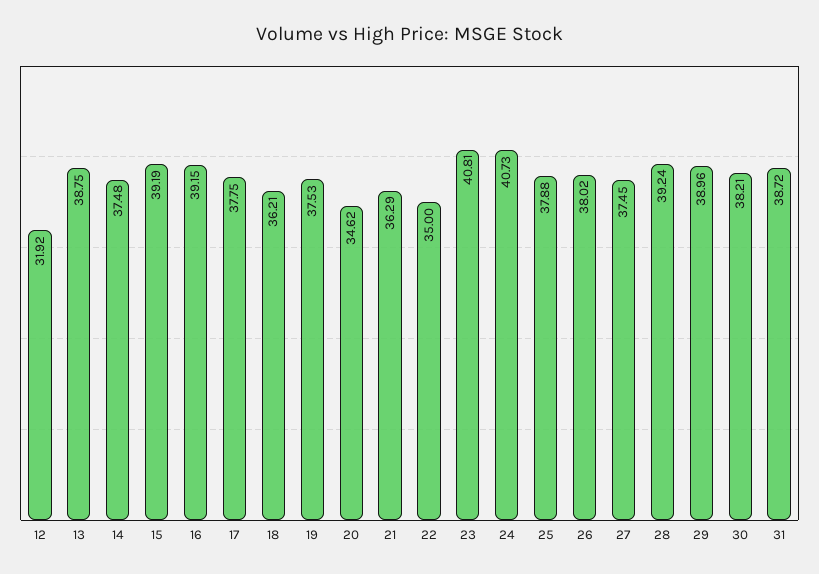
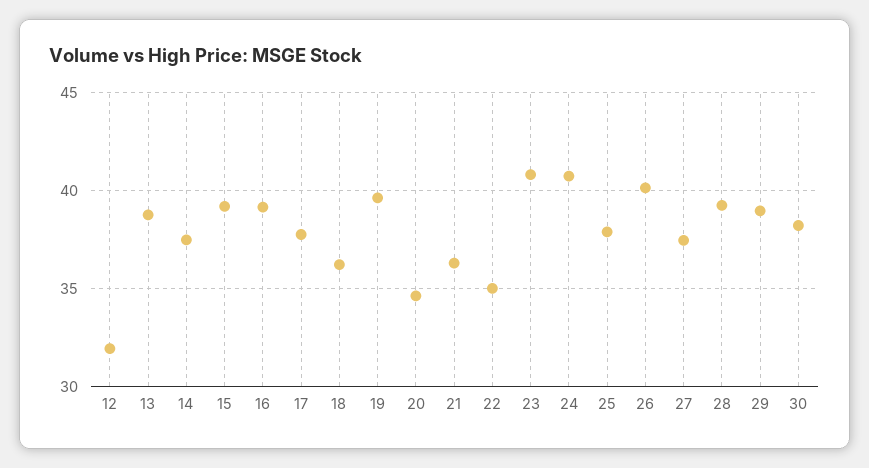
19: 37.53 -> 39.5
26: 38.02 -> 40
31: 38.72 -> none

